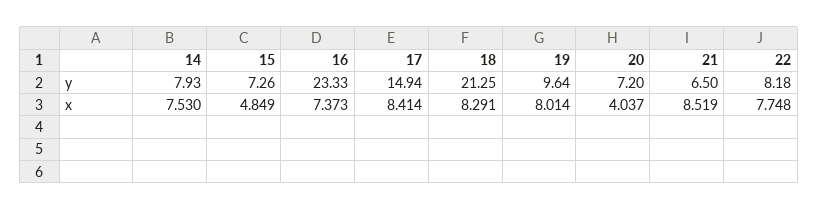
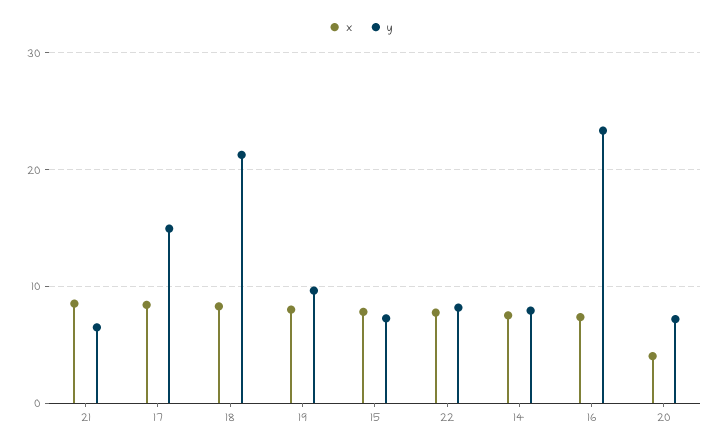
x, 15: 4.849 -> 8

